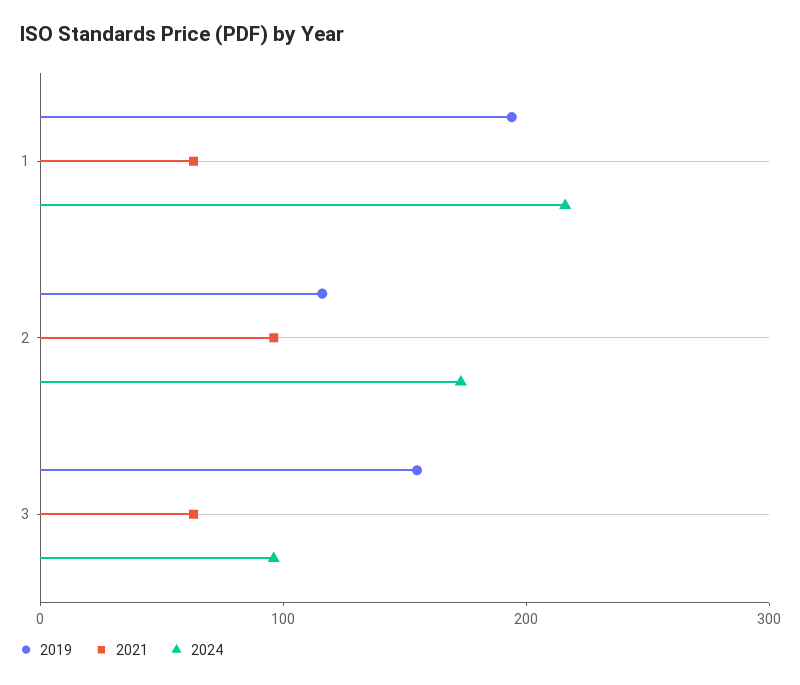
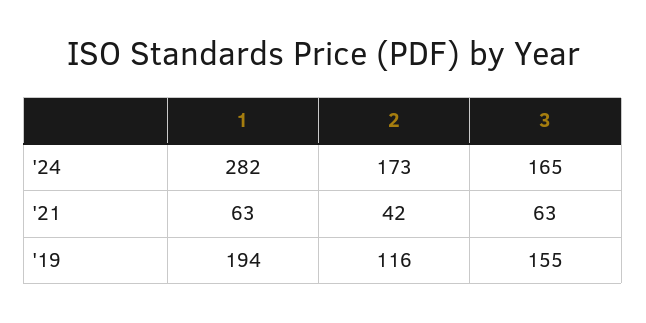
2024, 1: 220 -> 282
2021, 2: 100 -> 42
2024, 3: 100 -> 165

